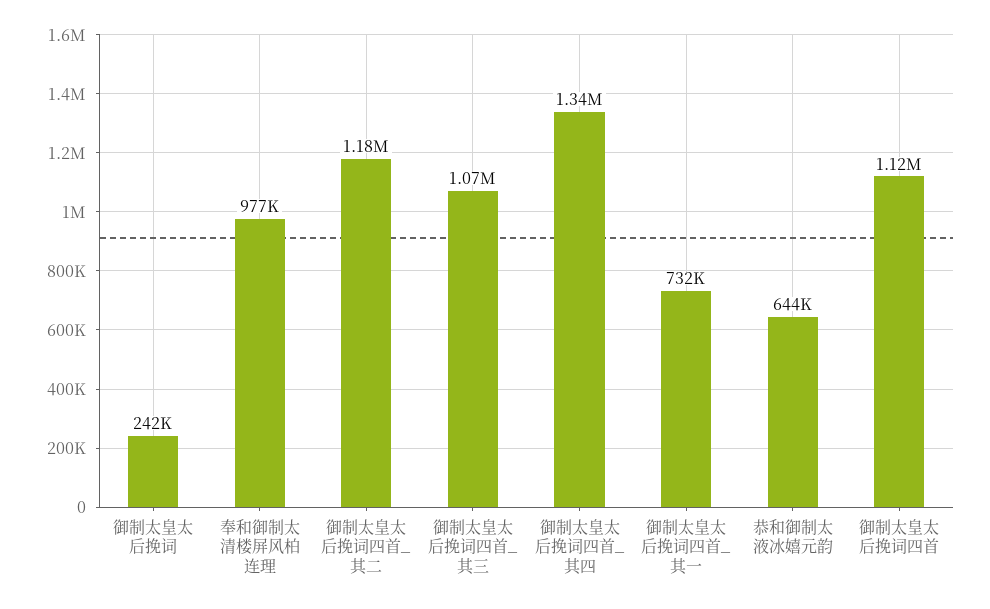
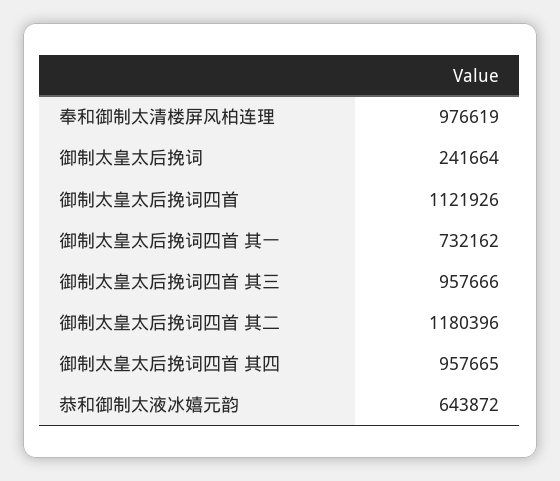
御制太皇太后挽词四首_其三: 1070000 -> 957666
御制太皇太后挽词四首_其四: 1340000 -> 957665

